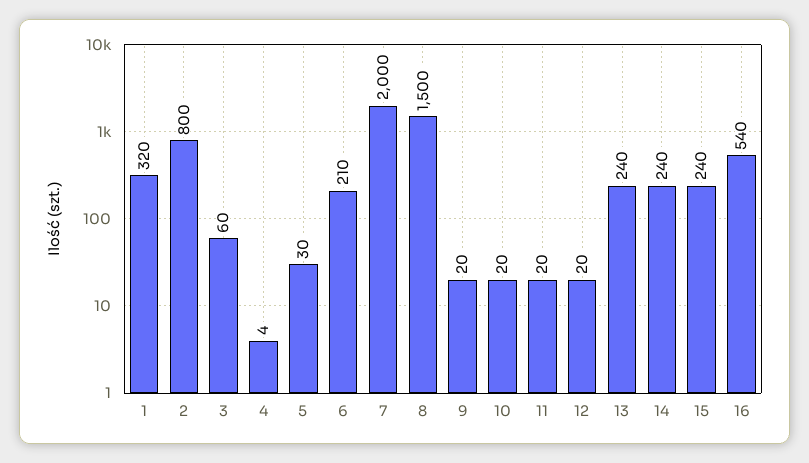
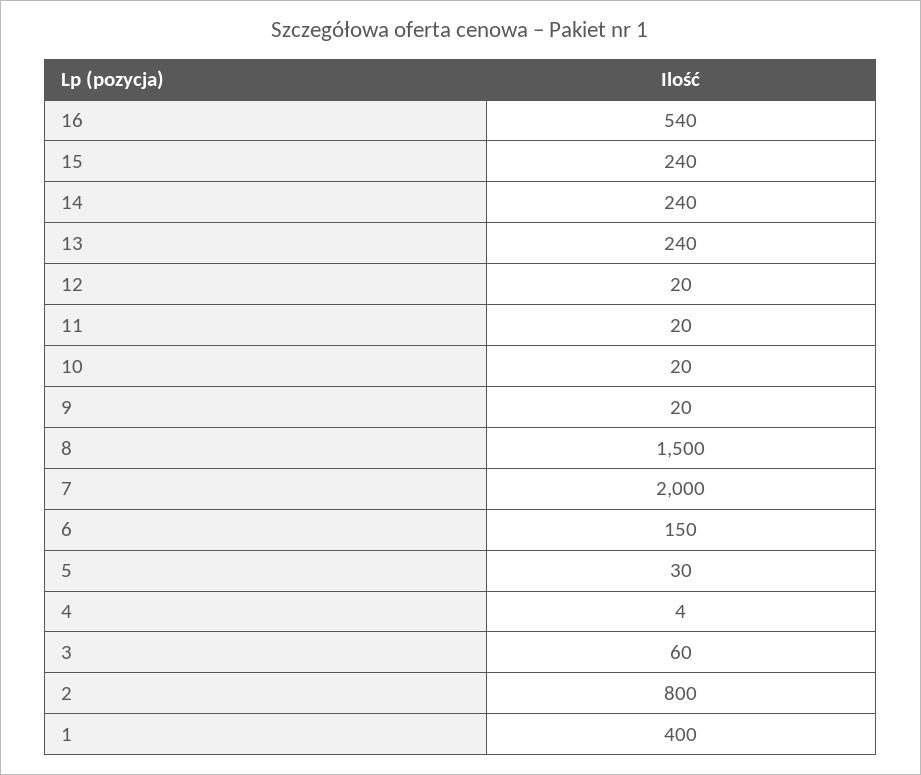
1: 320 -> 400
6: 210 -> 150

